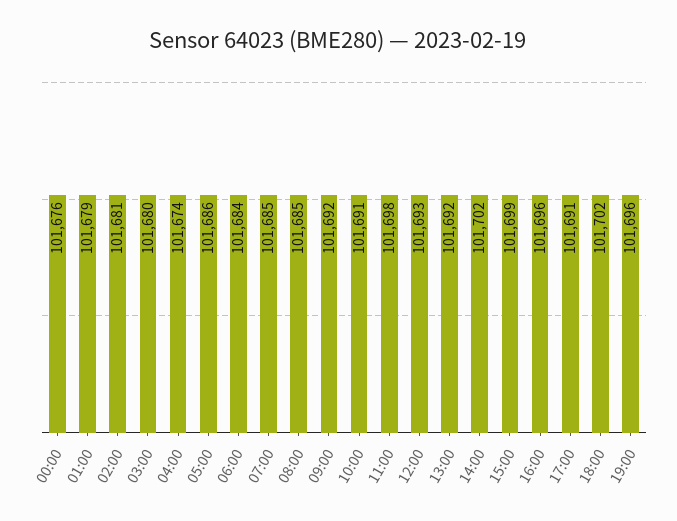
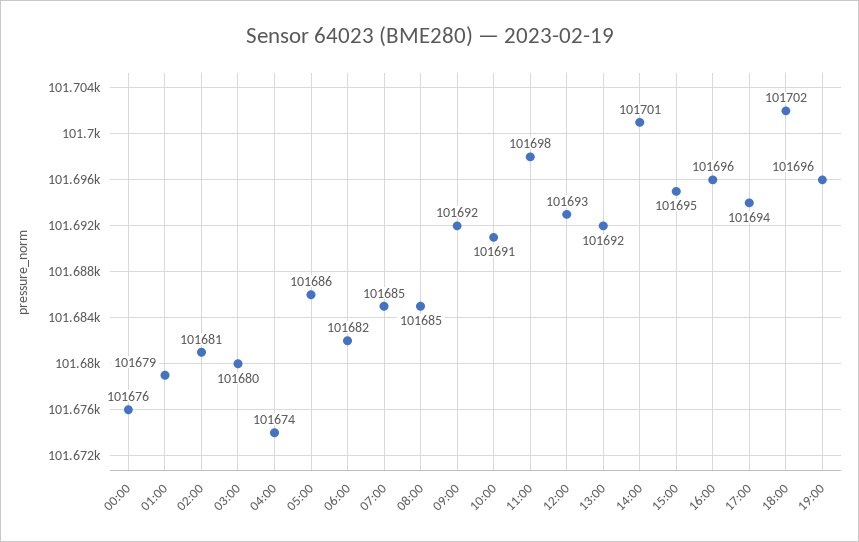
06:00: 101684 -> 101682
14:00: 101702 -> 101701
15:00: 101699 -> 101695
17:00: 101691 -> 101694

